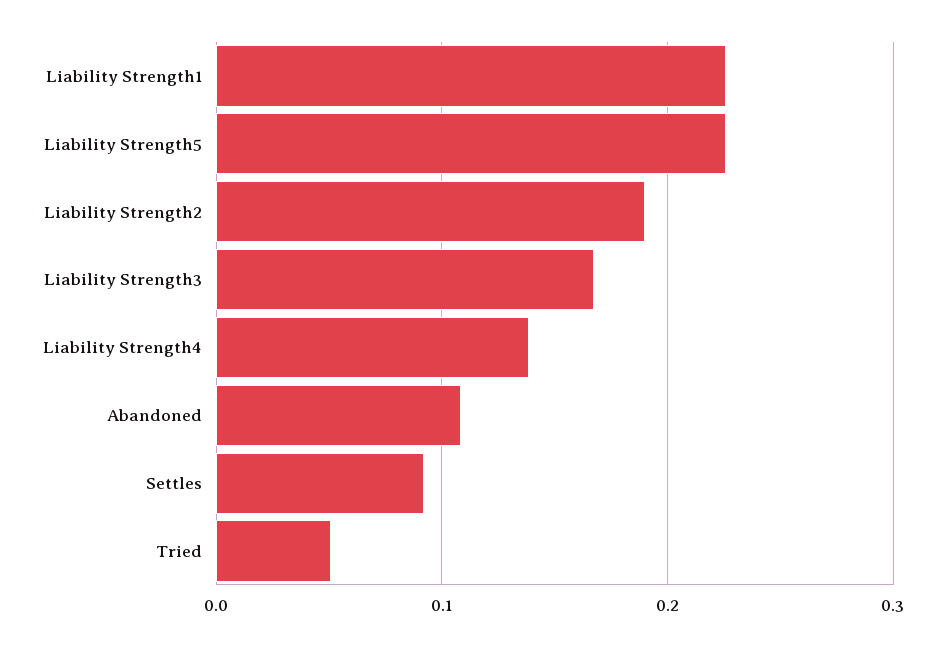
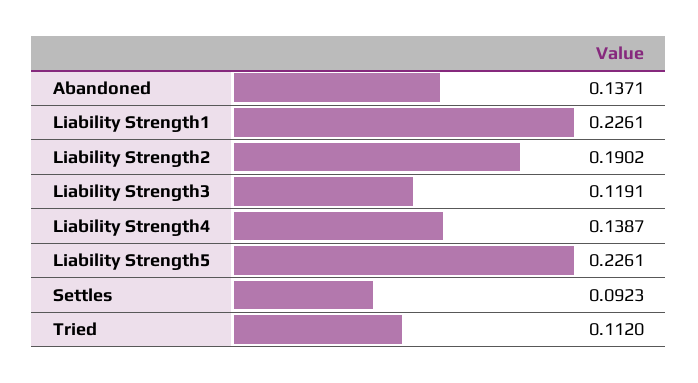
Liability Strength3: 0.17 -> 0.1191
Abandoned: 0.11 -> 0.1371
Tried: 0.05 -> 0.112

